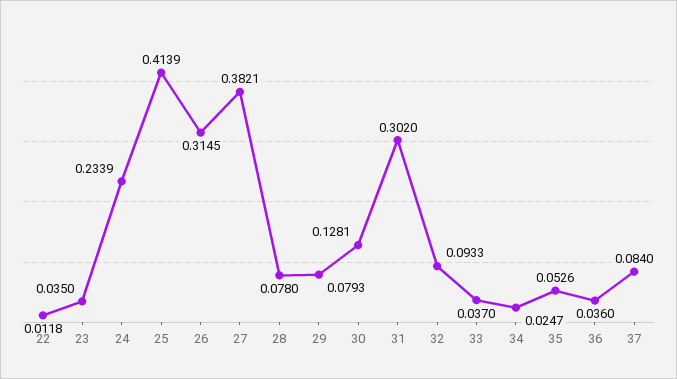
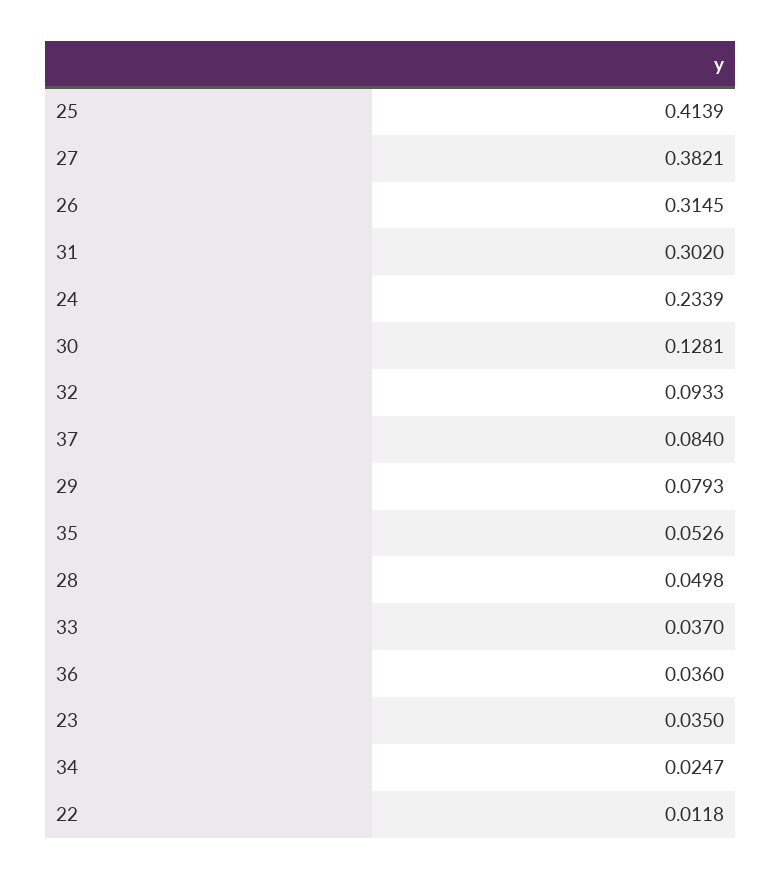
28: 0.078 -> 0.0498

